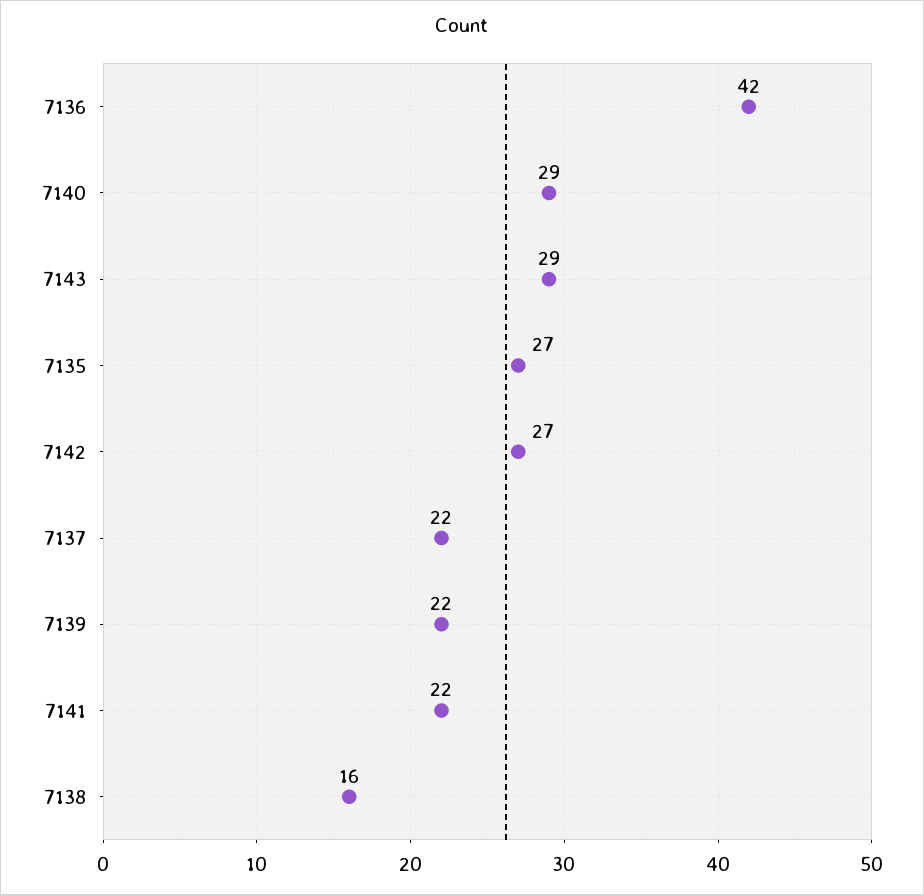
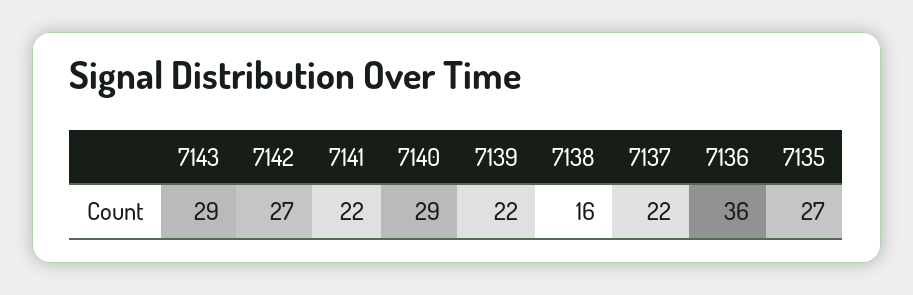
7136: 42 -> 36

